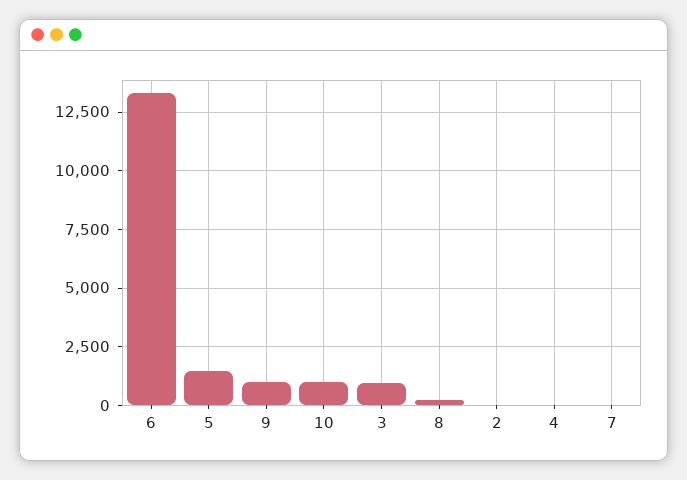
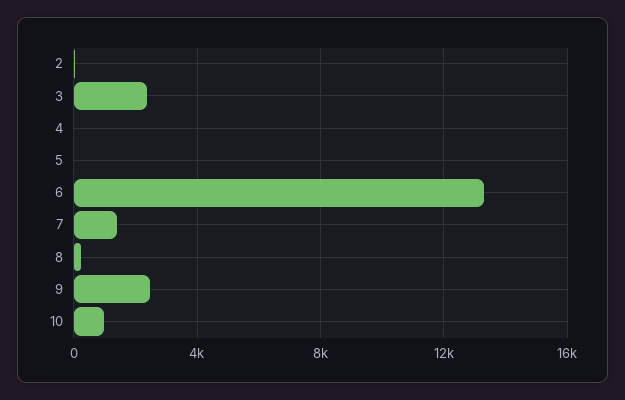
5: 1500 -> 0
9: 1000 -> 2500
3: 1000 -> 2500
7: 0 -> 1500

